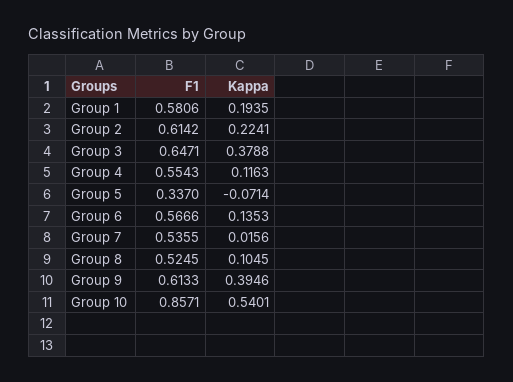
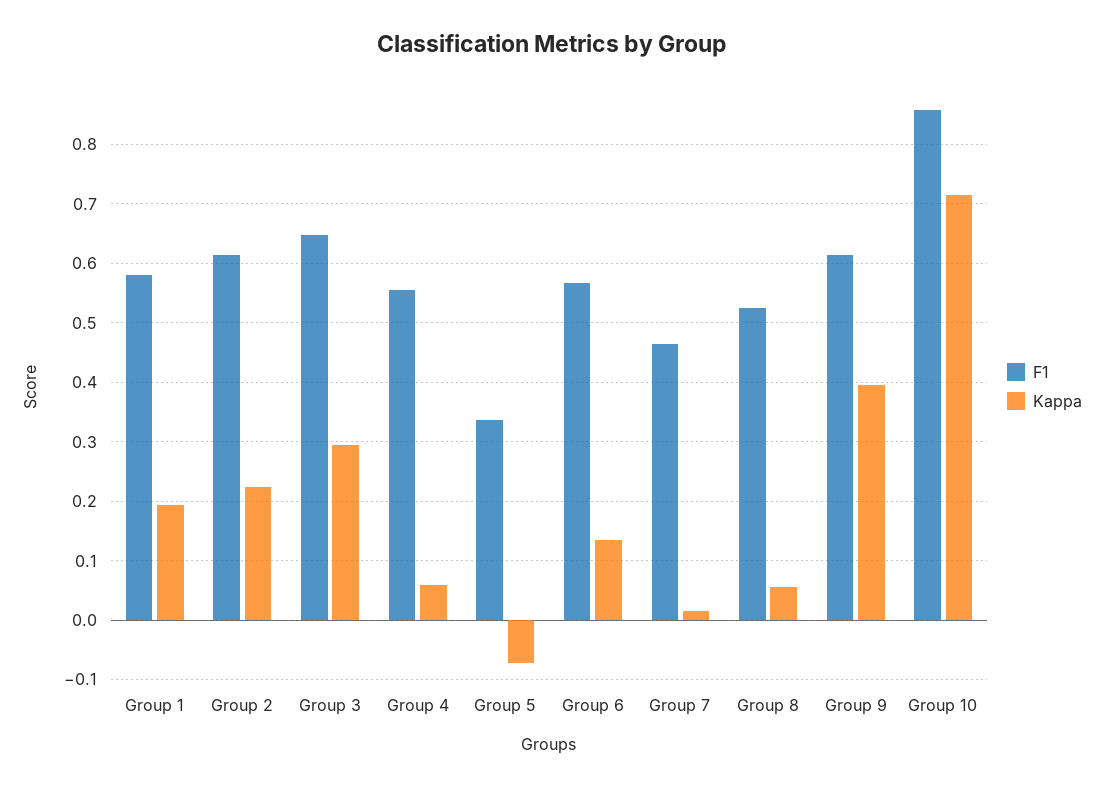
Kappa, Group 3: 0.3788 -> 0.3
Kappa, Group 4: 0.1163 -> 0.06
F1, Group 7: 0.5355 -> 0.46
Kappa, Group 8: 0.1045 -> 0.06
Kappa, Group 10: 0.5401 -> 0.72

